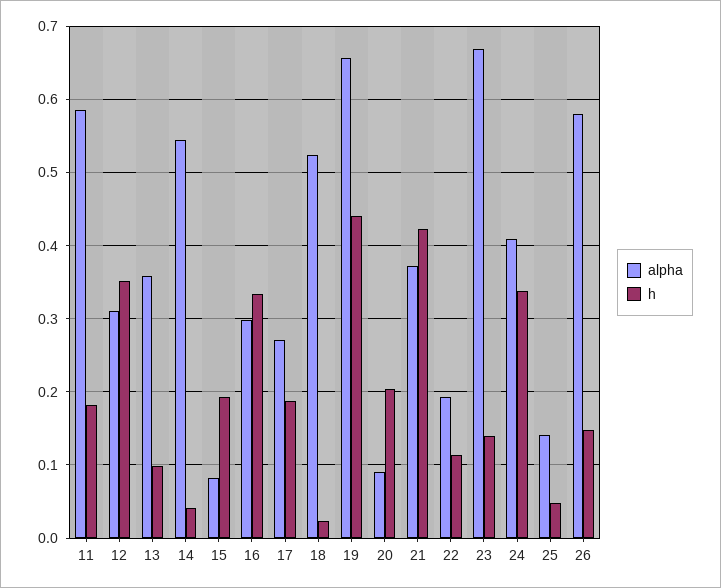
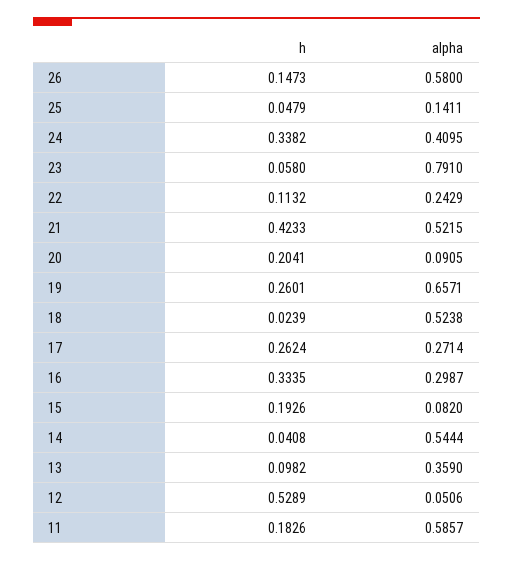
alpha, 12: 0.31 -> 0.0506
h, 12: 0.35 -> 0.5289
h, 17: 0.19 -> 0.2624
h, 19: 0.44 -> 0.2601
alpha, 21: 0.37 -> 0.5215
alpha, 22: 0.19 -> 0.2429
alpha, 23: 0.67 -> 0.791
h, 23: 0.14 -> 0.058

